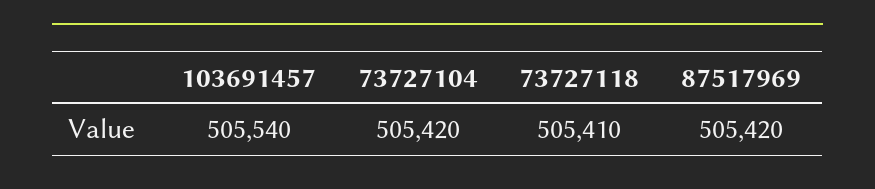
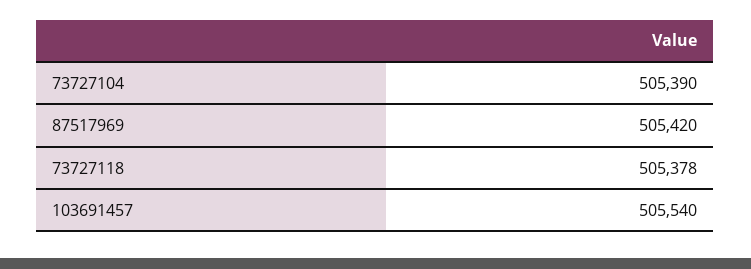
73727104: 505420 -> 505390
73727118: 505410 -> 505378

